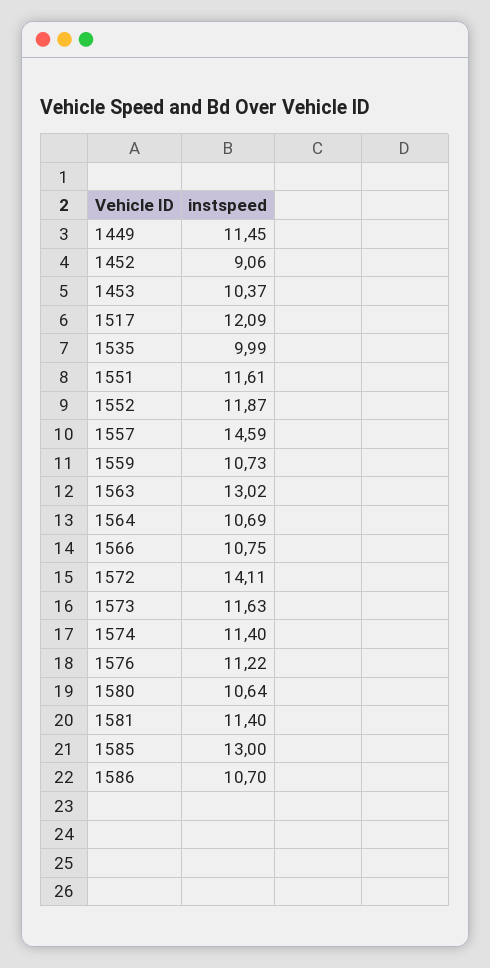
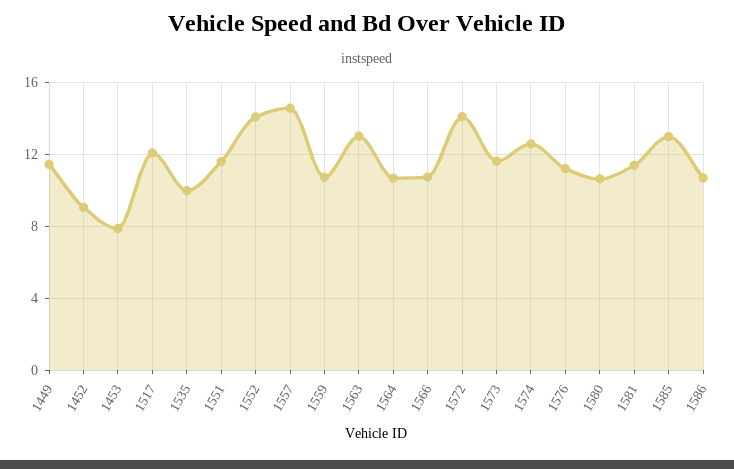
1453: 10.37 -> 8
1552: 11.87 -> 14
1574: 11.4 -> 12.5

